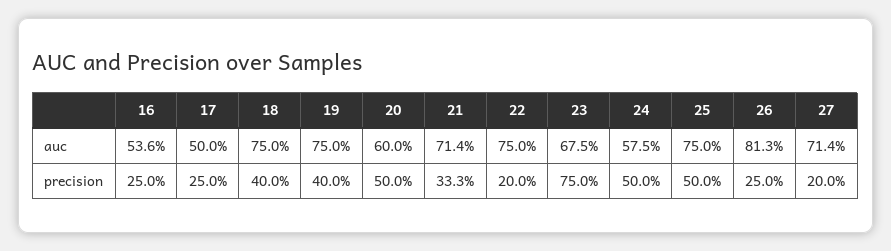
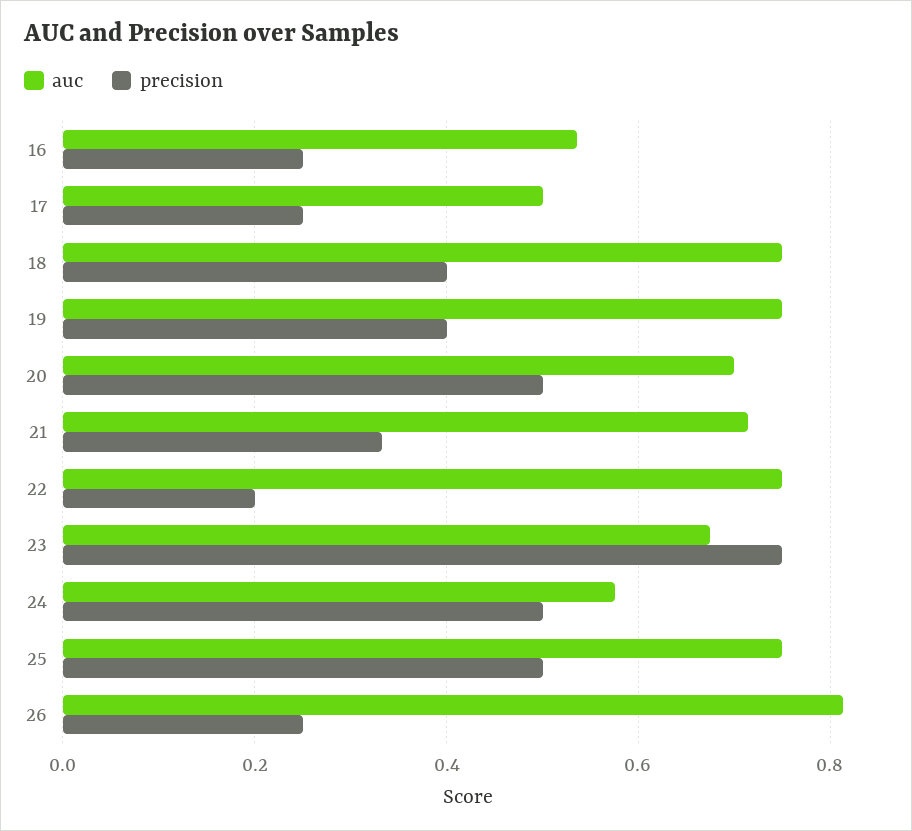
auc, 20: 0.6 -> 0.7
auc, 27: 0.714 -> none
precision, 27: 0.2 -> none

